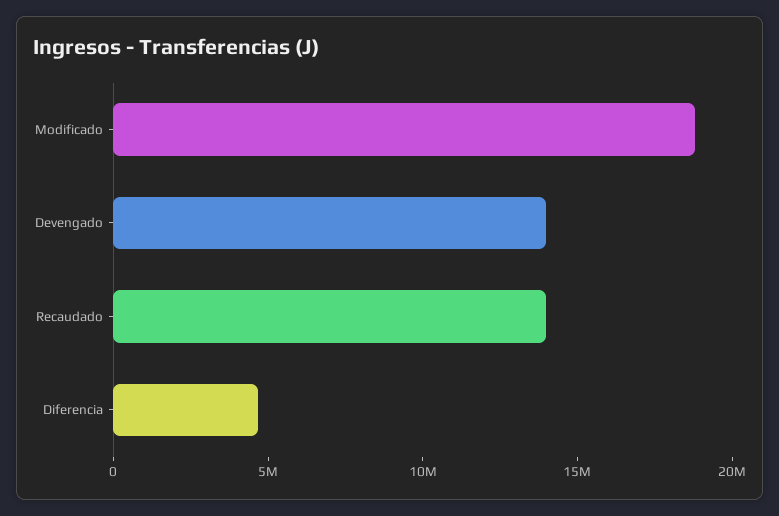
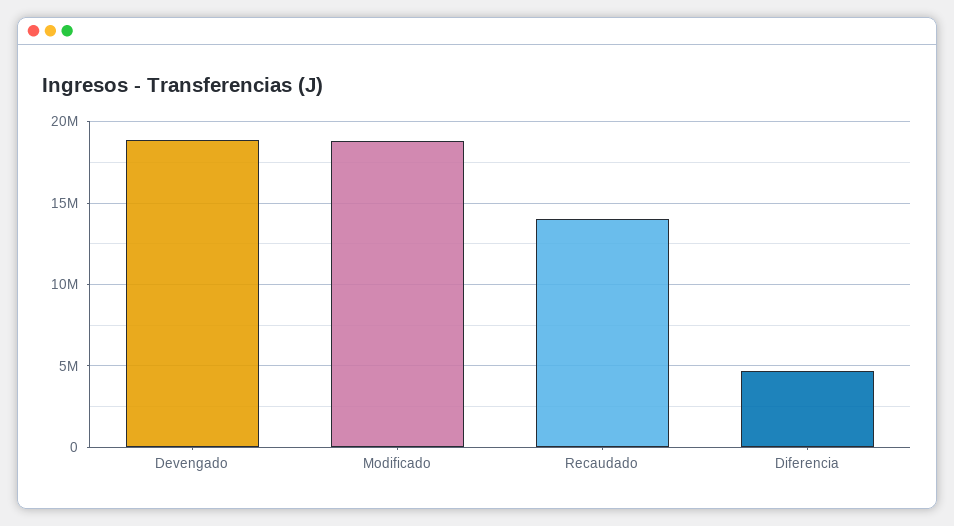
Devengado: 14000000 -> 19000000

